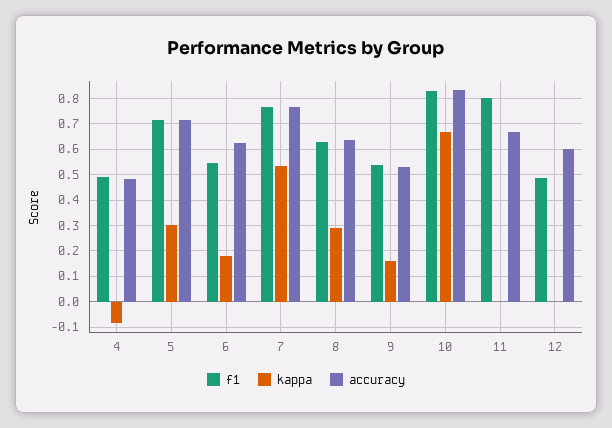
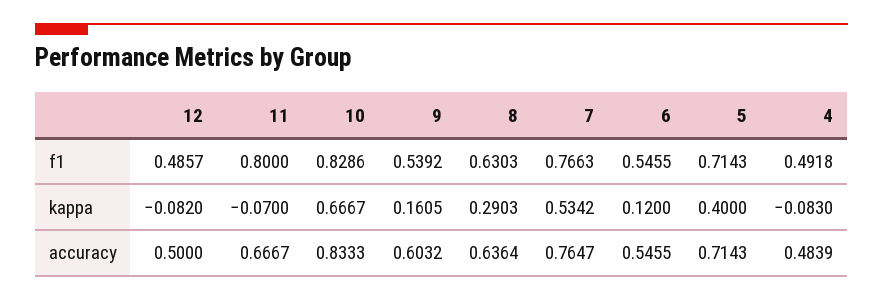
kappa, 5: 0.3 -> 0.4
kappa, 6: 0.175 -> 0.12
accuracy, 6: 0.625 -> 0.5455
accuracy, 9: 0.525 -> 0.6032
kappa, 11: 0 -> -0.07
kappa, 12: 0 -> -0.082
accuracy, 12: 0.6 -> 0.5

